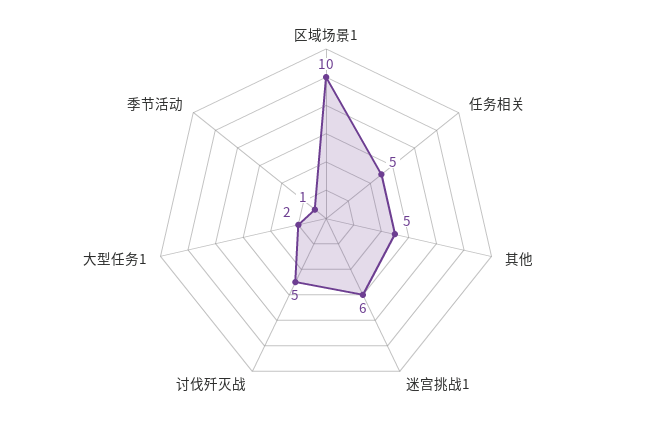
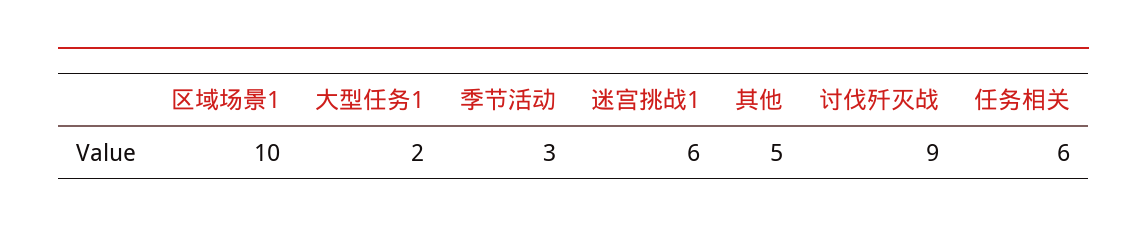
任务相关: 5 -> 6
讨伐歼灭战: 5 -> 9
季节活动: 1 -> 3

